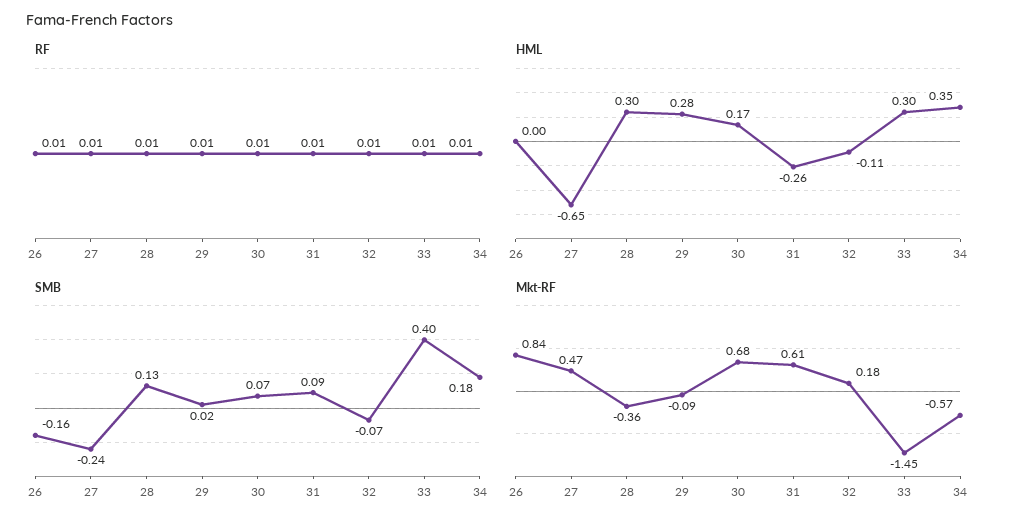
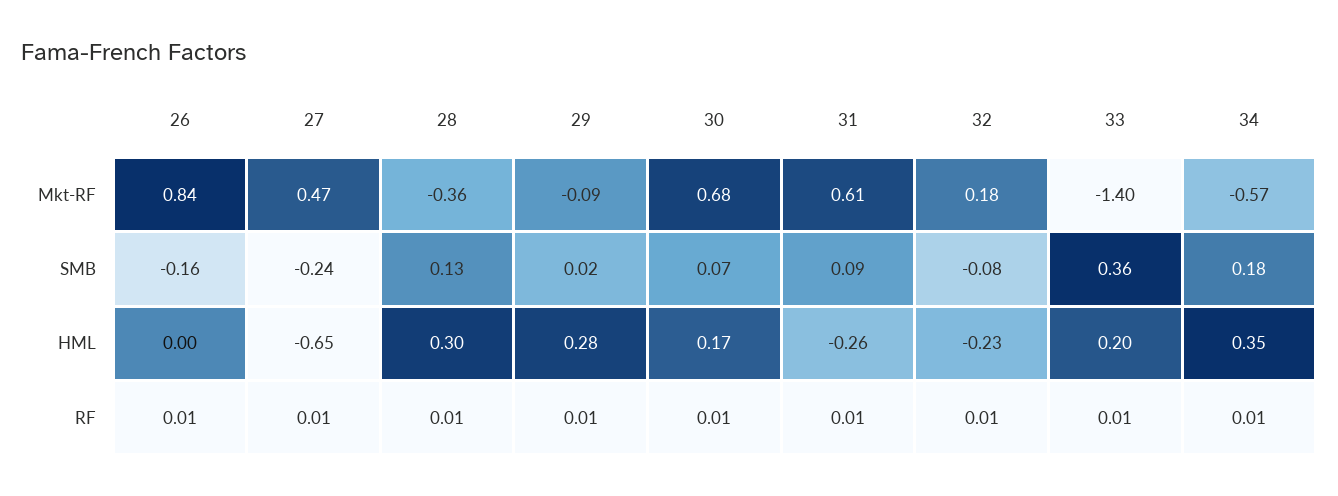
HML, 32: -0.11 -> -0.23
HML, 33: 0.3 -> 0.2
SMB, 32: -0.07 -> -0.08
SMB, 33: 0.4 -> 0.36
Mkt-RF, 33: -1.45 -> -1.4

